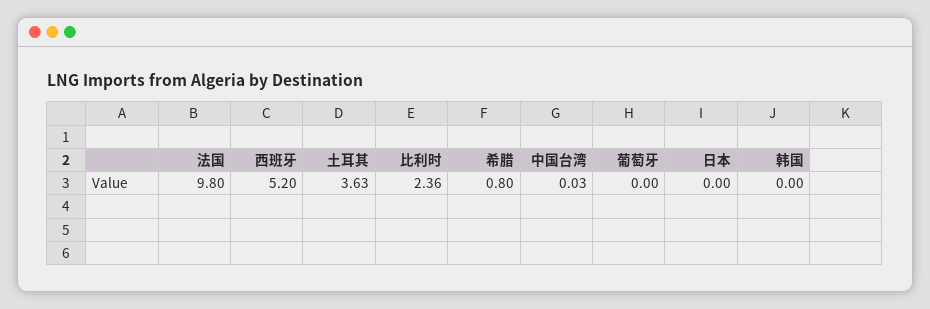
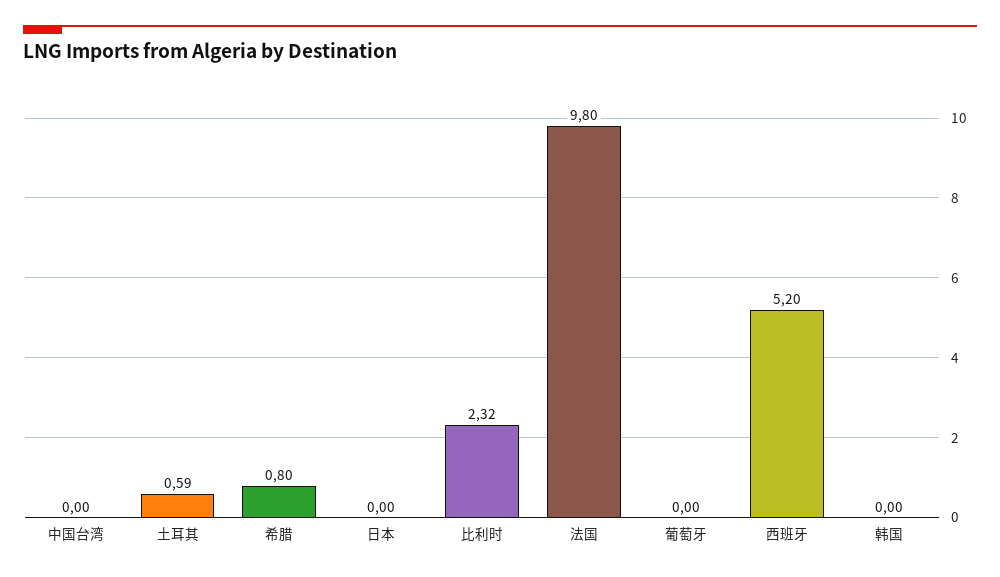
土耳其: 3.63 -> 0.59
比利时: 2.36 -> 2.32
中国台湾: 0.03 -> 0

